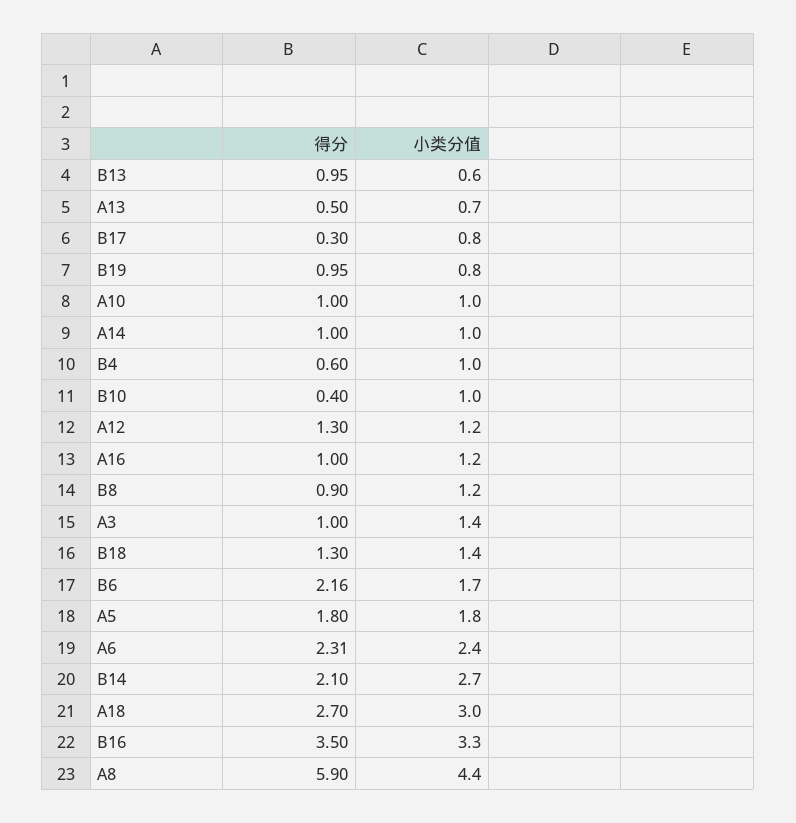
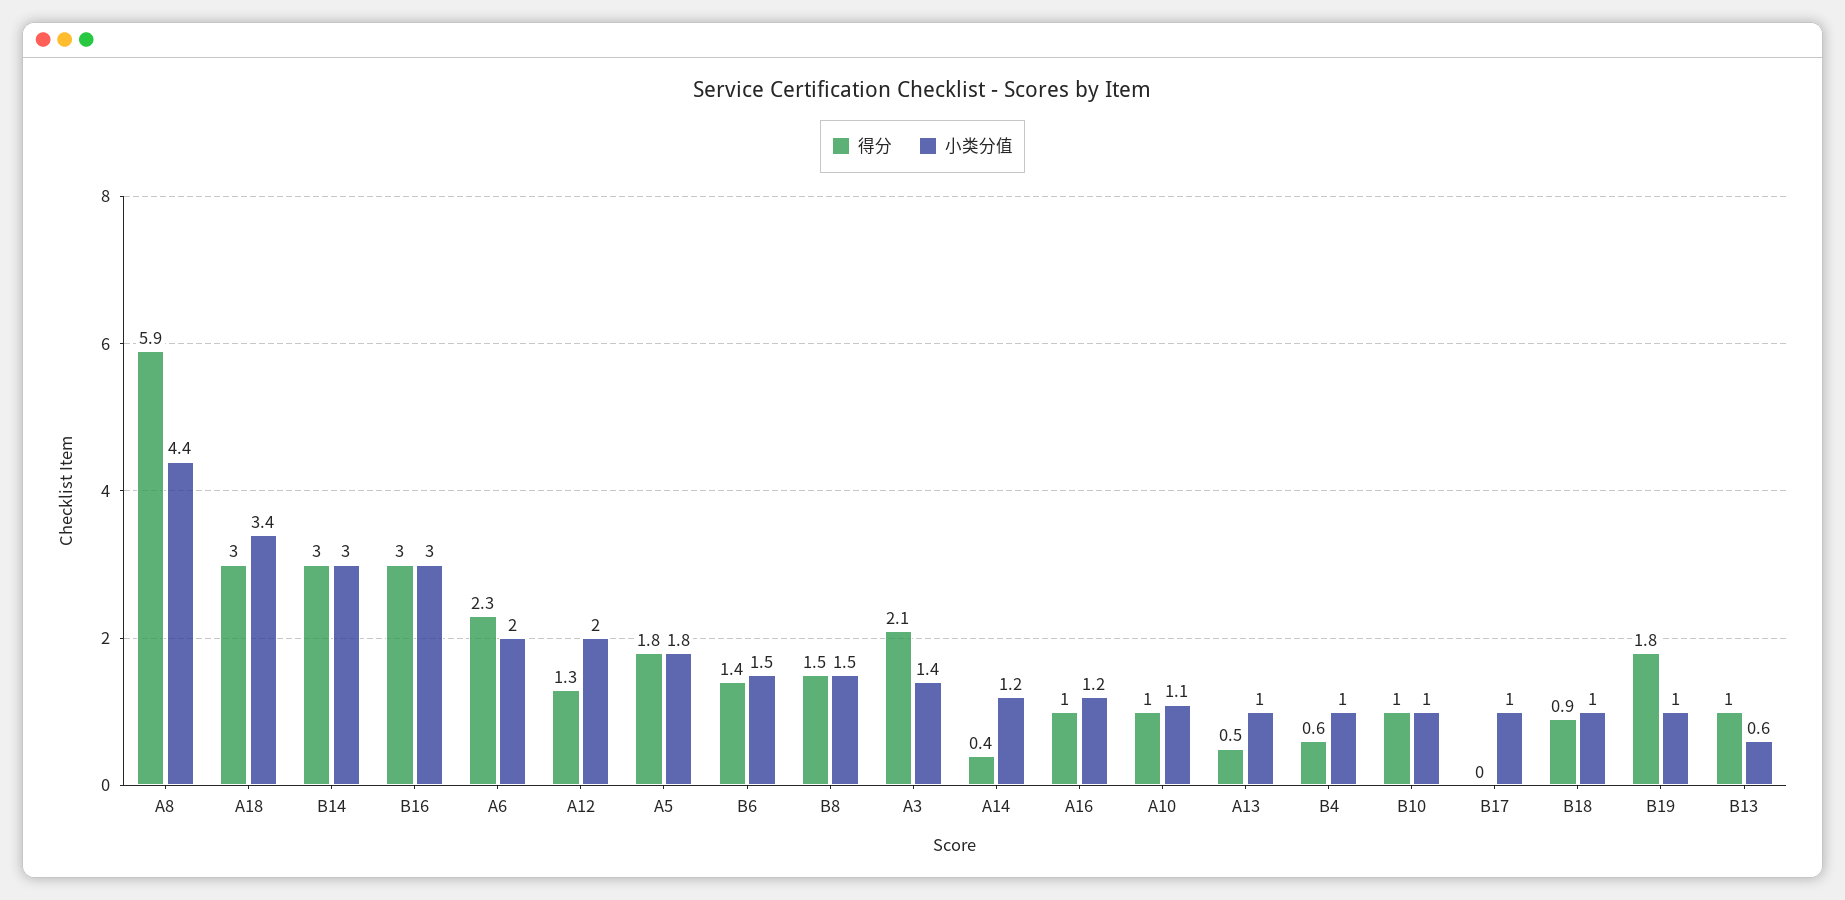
小类分值, A13: 0.7 -> 1
得分, B17: 0.3 -> 0
小类分值, B17: 0.8 -> 1
得分, B19: 0.95 -> 1.8
小类分值, B19: 0.8 -> 1
小类分值, A10: 1 -> 1.1
得分, A14: 1 -> 0.4
小类分值, A14: 1 -> 1.2
得分, B10: 0.4 -> 1
小类分值, A12: 1.2 -> 2
得分, B8: 0.9 -> 1.5
小类分值, B8: 1.2 -> 1.5
得分, A3: 1 -> 2.1
得分, B18: 1.3 -> 0.9
小类分值, B18: 1.4 -> 1
得分, B6: 2.16 -> 1.4
小类分值, B6: 1.7 -> 1.5
小类分值, A6: 2.4 -> 2
得分, B14: 2.1 -> 3
小类分值, B14: 2.7 -> 3
得分, A18: 2.7 -> 3
小类分值, A18: 3 -> 3.4
得分, B16: 3.5 -> 3
小类分值, B16: 3.3 -> 3

